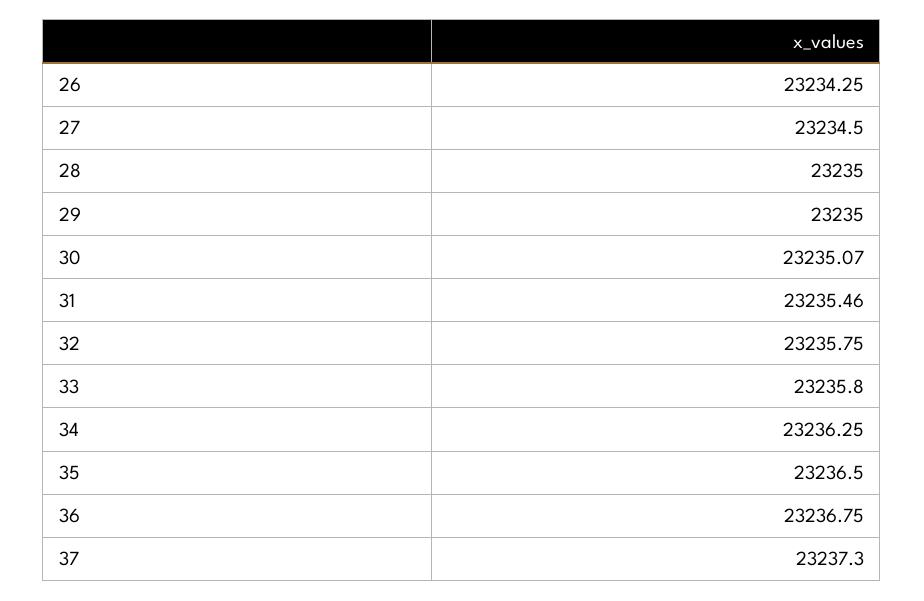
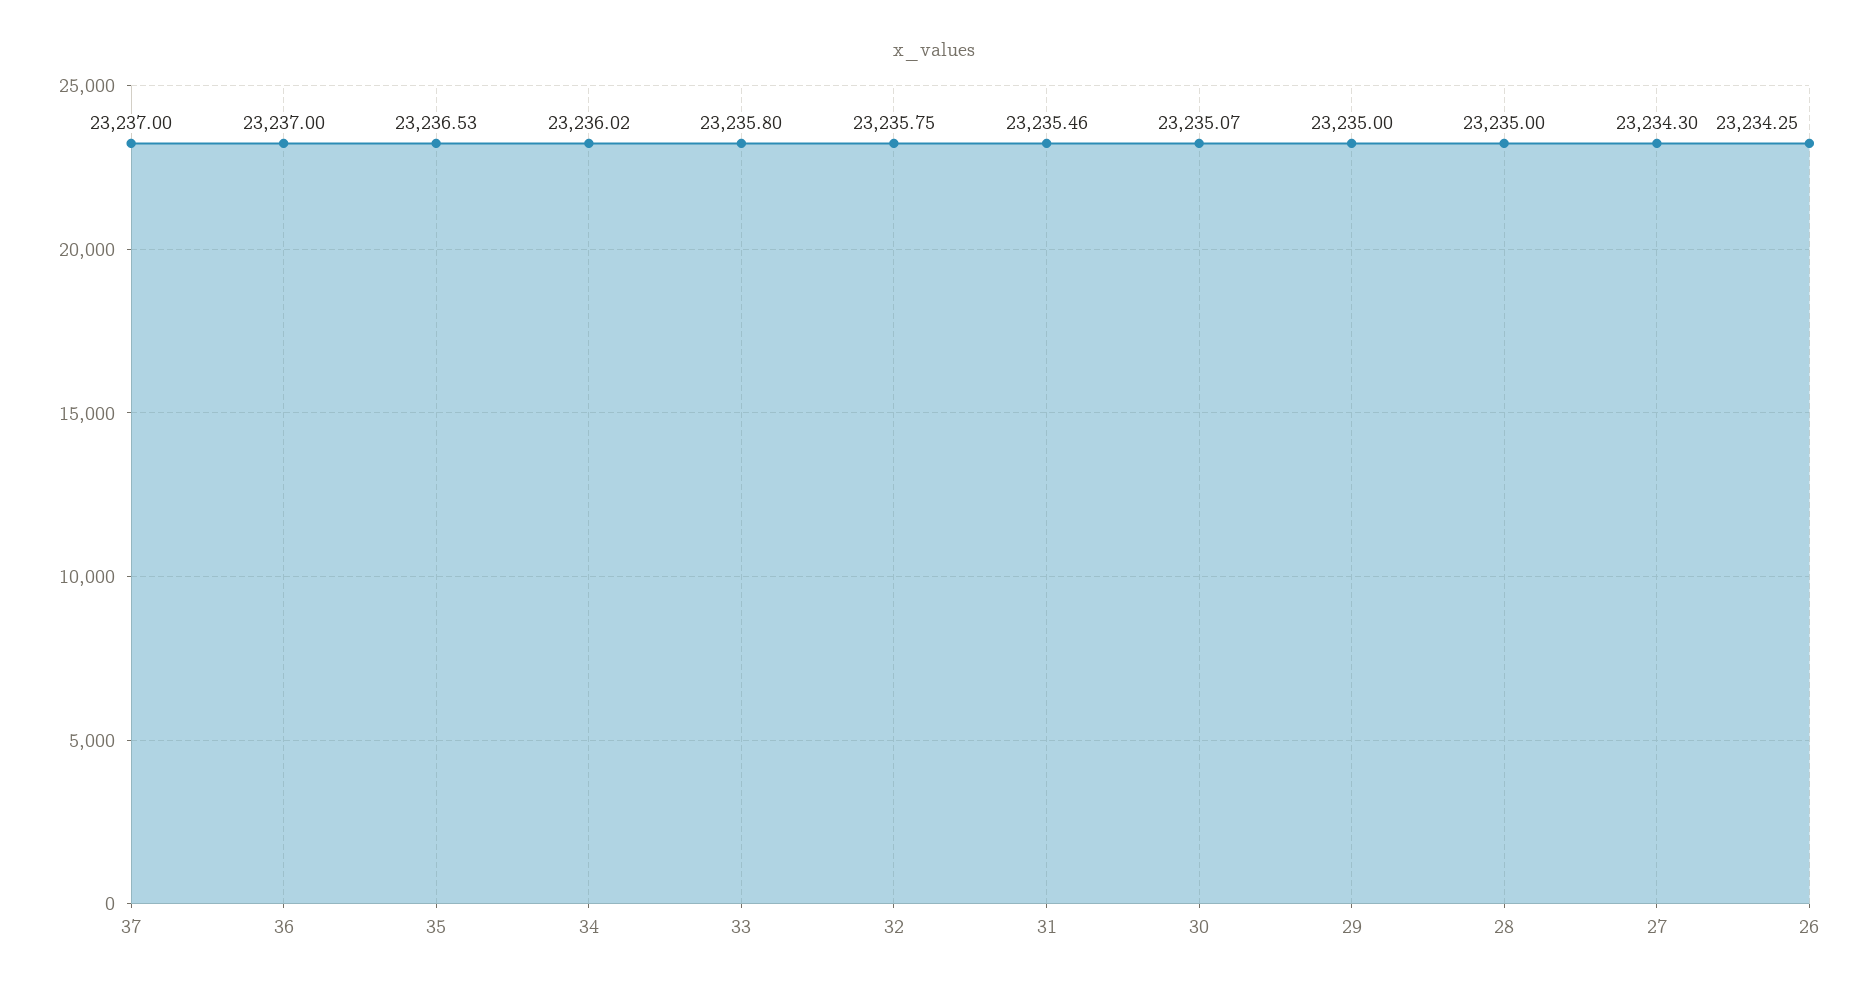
27: 23234.5 -> 23234.3
34: 23236.25 -> 23236.02
35: 23236.5 -> 23236.53
36: 23236.75 -> 23237
37: 23237.3 -> 23237

